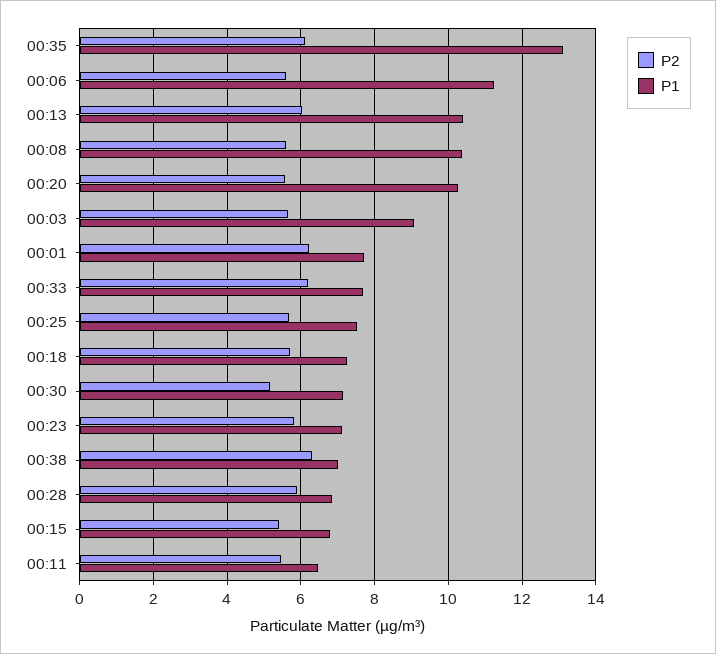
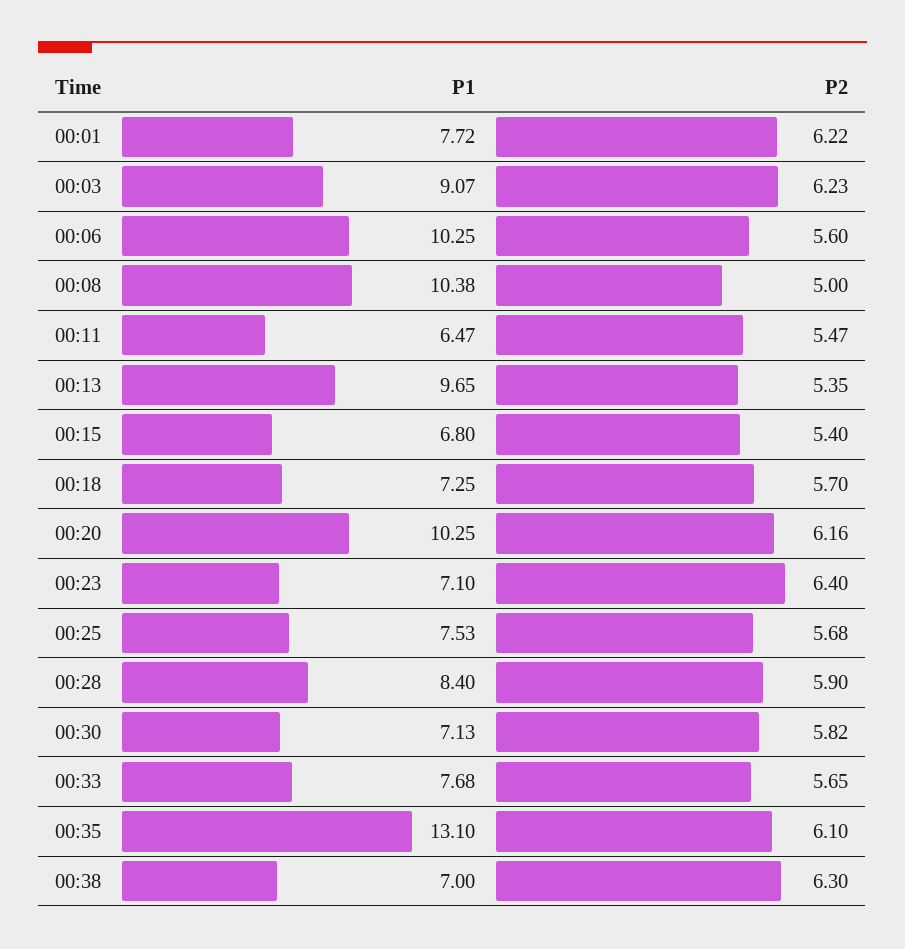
P1, 00:06: 11.2 -> 10.25
P2, 00:13: 6 -> 5.35
P1, 00:13: 10.4 -> 9.65
P2, 00:08: 5.6 -> 5
P2, 00:20: 5.6 -> 6.16
P2, 00:03: 5.6 -> 6.23
P2, 00:33: 6.2 -> 5.65
P2, 00:30: 5.2 -> 5.82
P2, 00:23: 5.8 -> 6.4
P1, 00:28: 6.8 -> 8.4

